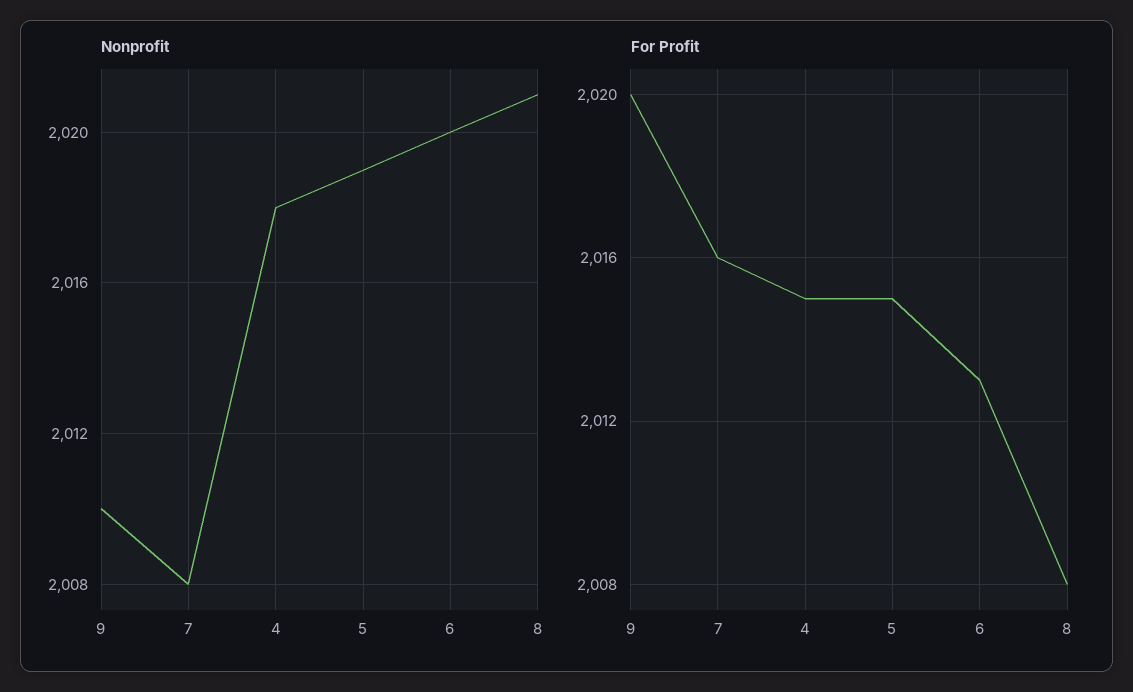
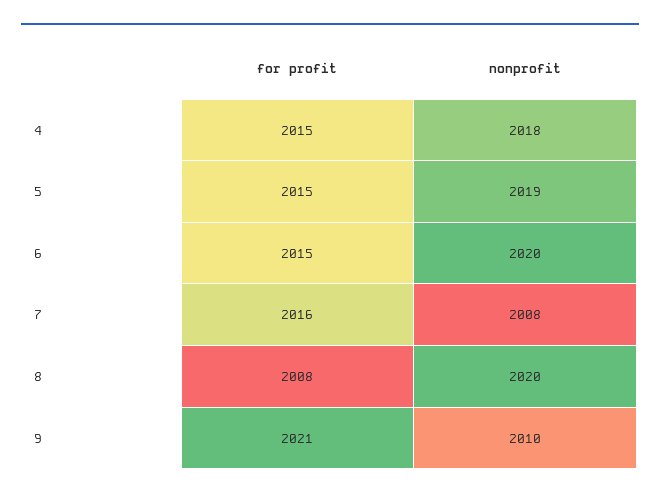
Nonprofit, 8: 2021 -> 2020
For Profit, 9: 2020 -> 2021
For Profit, 6: 2013 -> 2015

